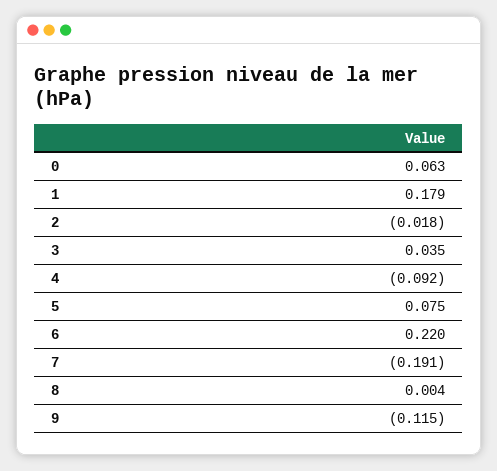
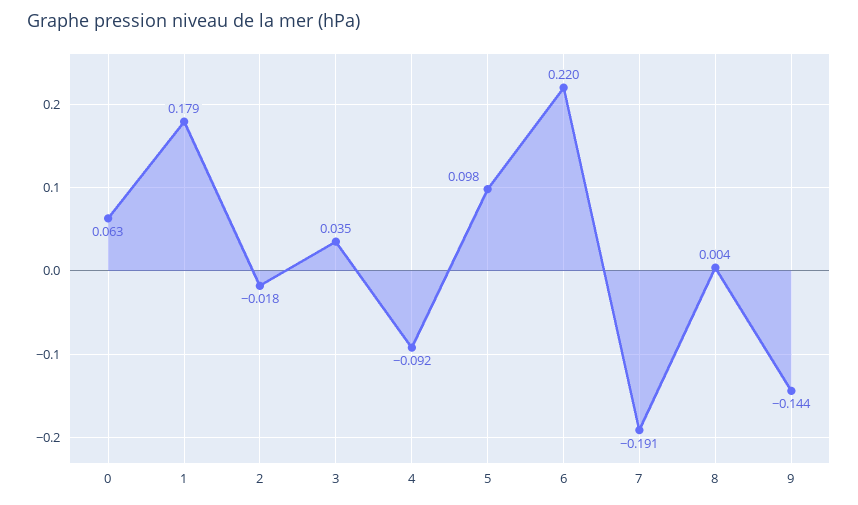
5: 0.075 -> 0.098
9: -0.115 -> -0.144

